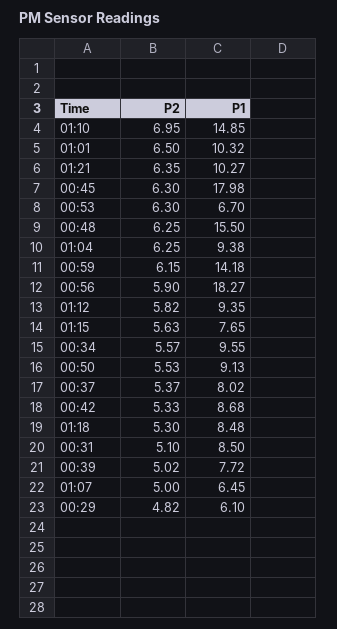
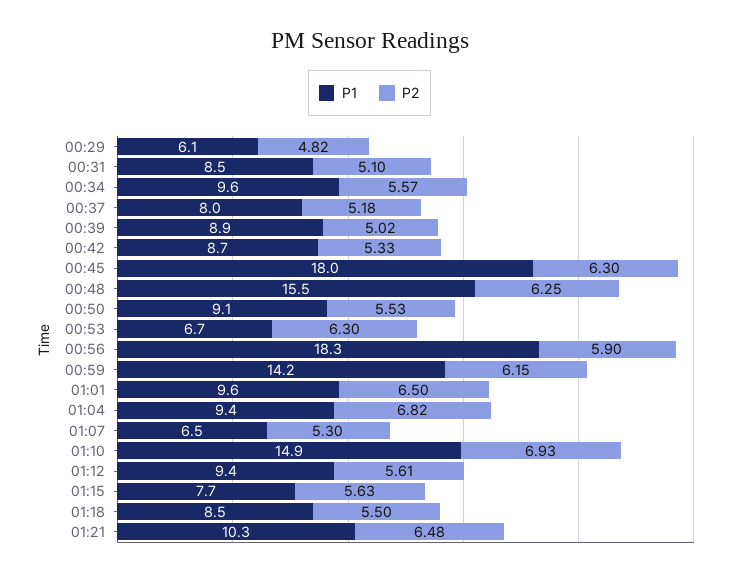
P2, 01:10: 6.95 -> 6.93
P1, 01:01: 10.32 -> 9.6
P2, 01:21: 6.35 -> 6.48
P2, 01:04: 6.25 -> 6.82
P2, 01:12: 5.82 -> 5.61
P2, 00:37: 5.37 -> 5.18
P2, 01:18: 5.3 -> 5.5
P1, 00:39: 7.72 -> 8.9
P2, 01:07: 5 -> 5.3

